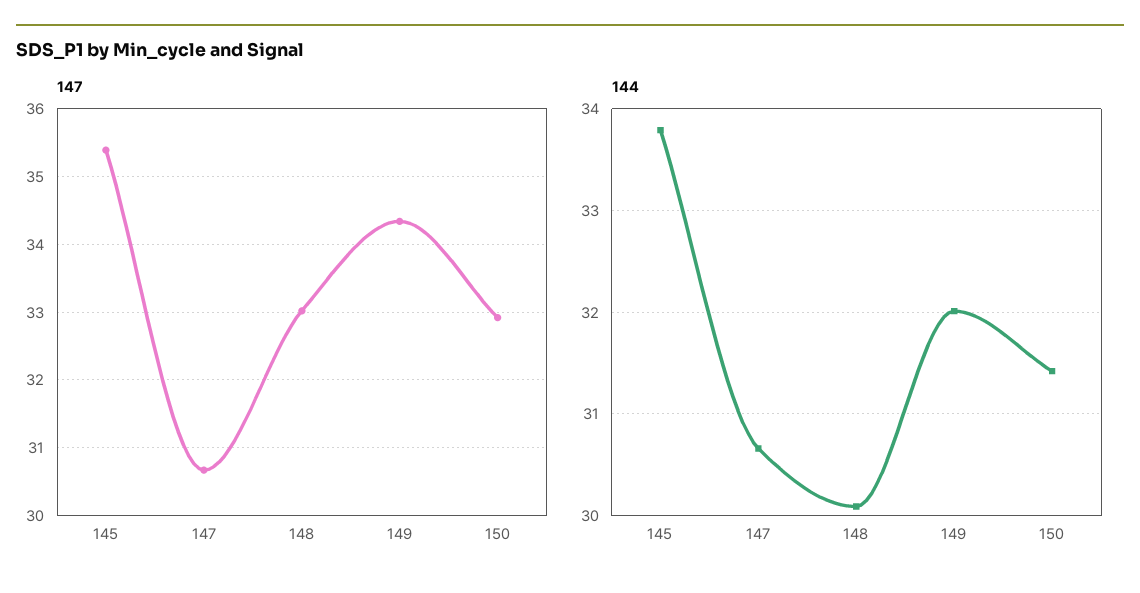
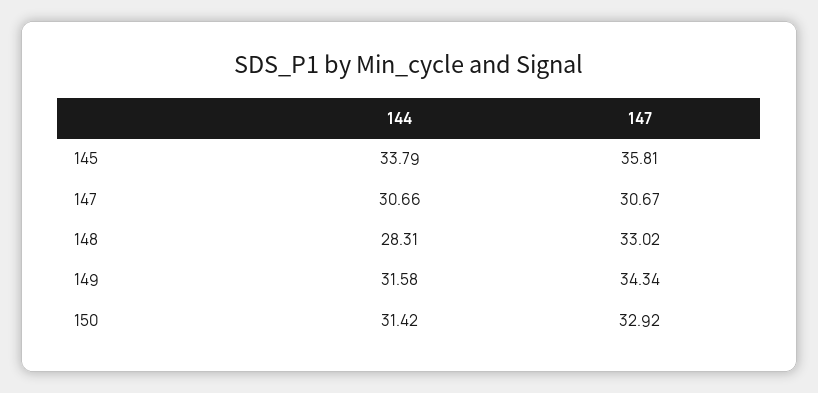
147, 145: 35.4 -> 35.81
144, 148: 30.1 -> 28.31
144, 149: 32 -> 31.58

